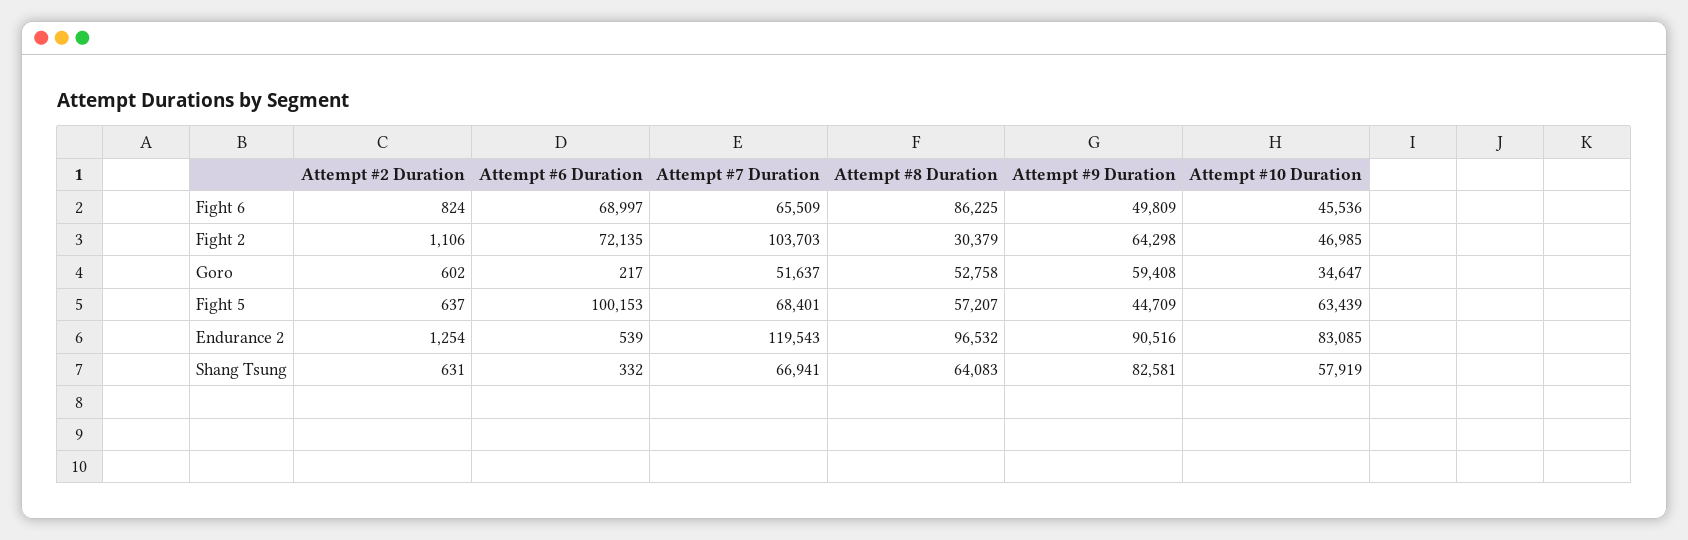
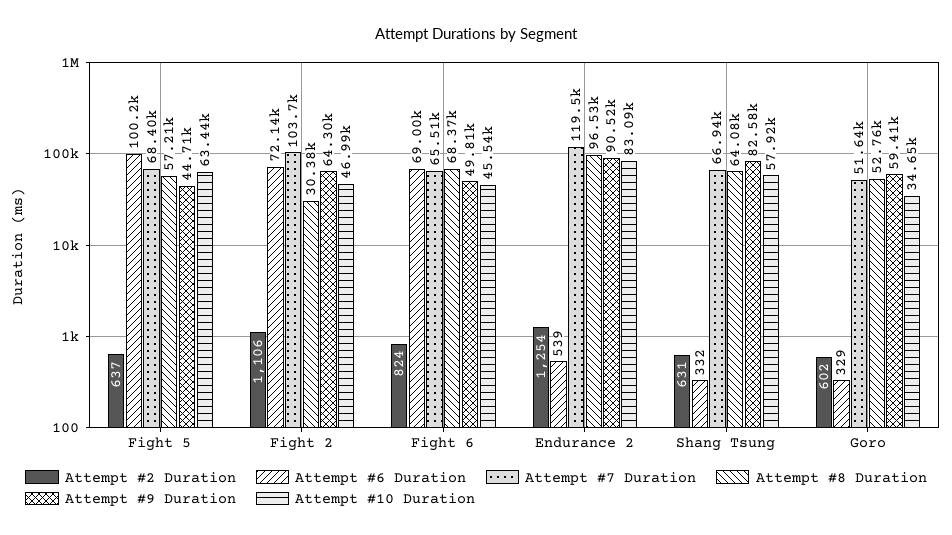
Attempt #8 Duration, Fight 6: 86225 -> 68370
Attempt #6 Duration, Goro: 217 -> 329

